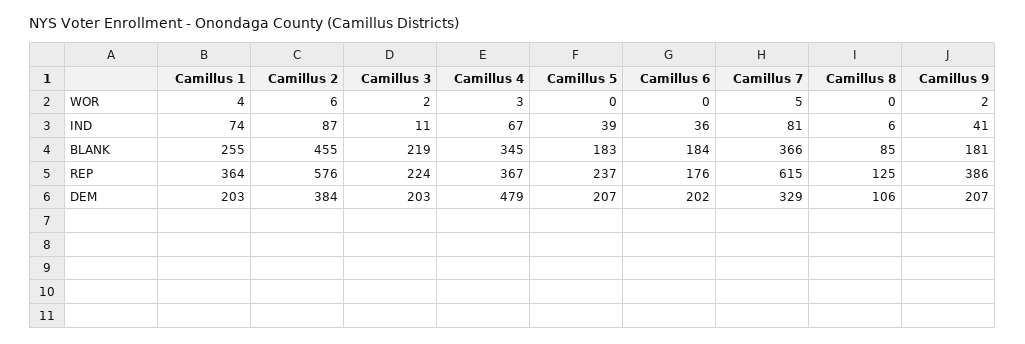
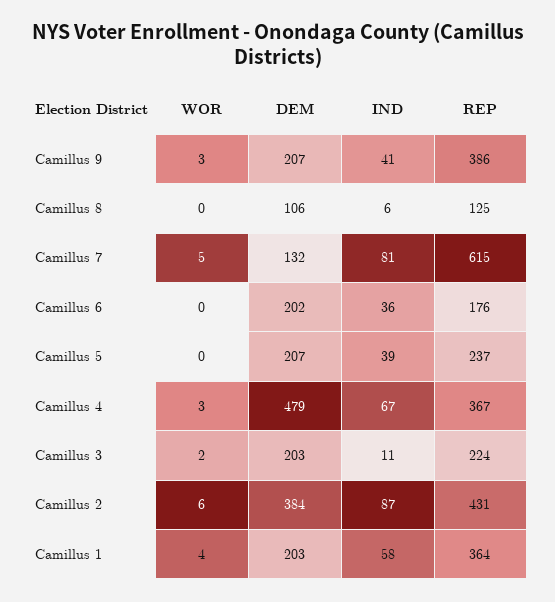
Camillus 9, WOR: 2 -> 3
Camillus 1, IND: 74 -> 58
Camillus 1, BLANK: 255 -> none
Camillus 2, BLANK: 455 -> none
Camillus 3, BLANK: 219 -> none
Camillus 4, BLANK: 345 -> none
Camillus 5, BLANK: 183 -> none
Camillus 6, BLANK: 184 -> none
Camillus 7, BLANK: 366 -> none
Camillus 8, BLANK: 85 -> none
Camillus 9, BLANK: 181 -> none
Camillus 2, REP: 576 -> 431
Camillus 7, DEM: 329 -> 132

